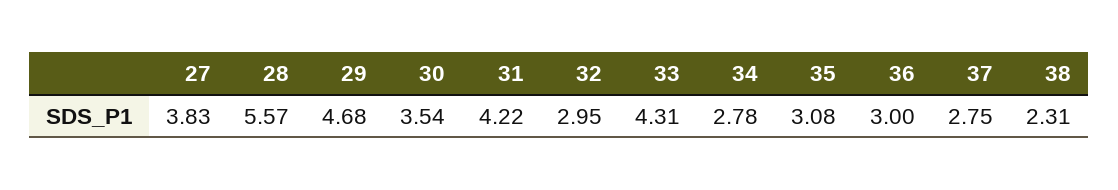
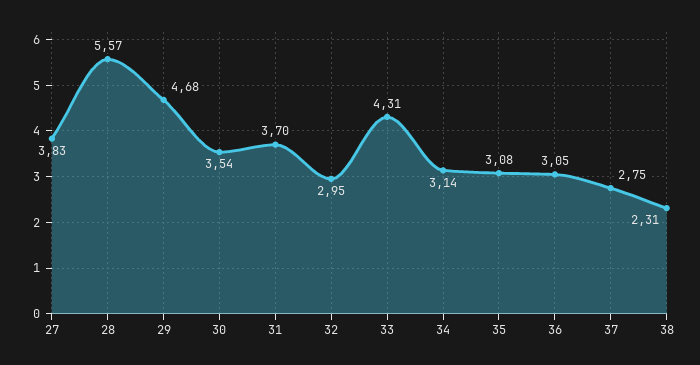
31: 4.22 -> 3.7
34: 2.78 -> 3.14
36: 3 -> 3.05

